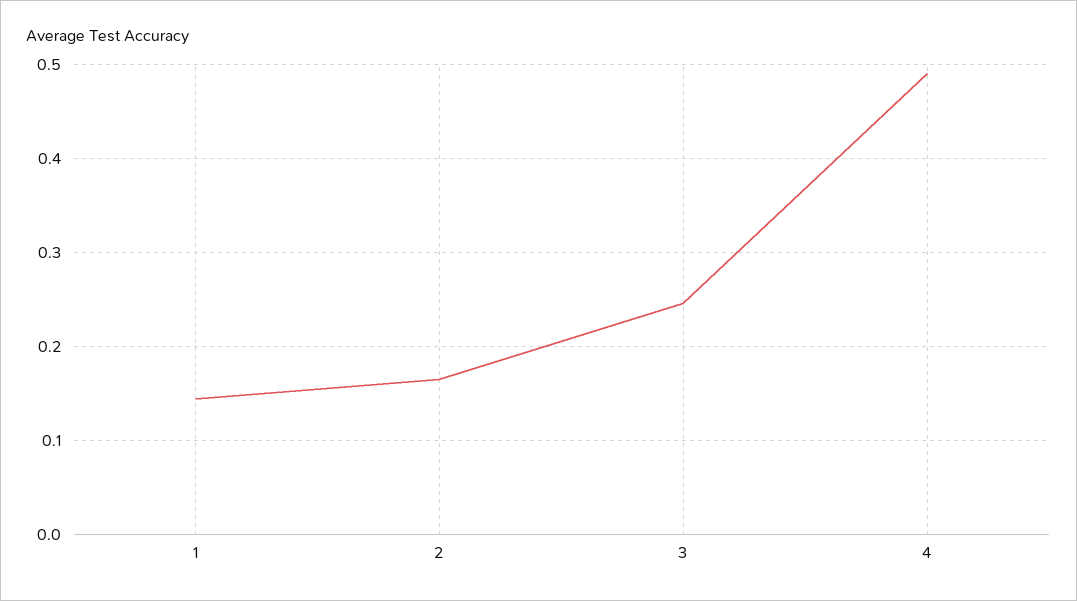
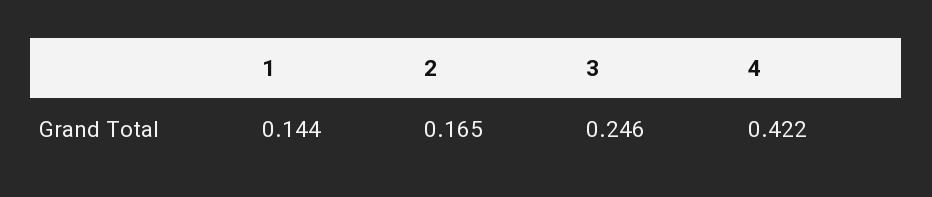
4: 0.49 -> 0.422

